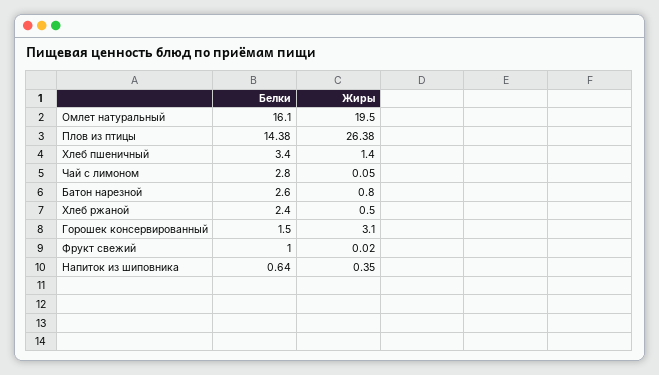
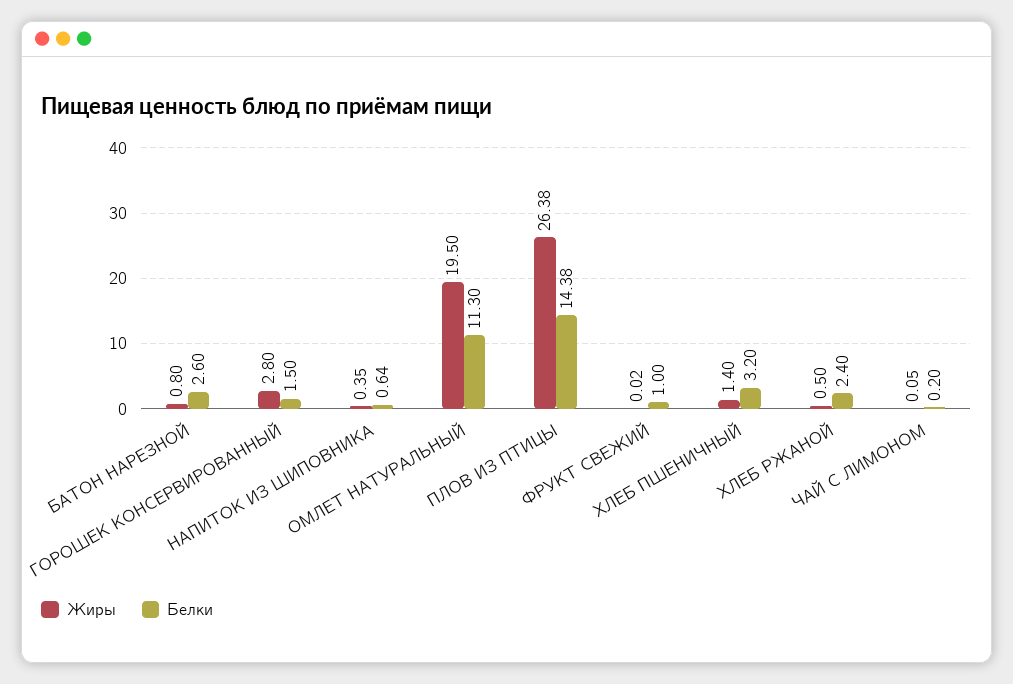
Белки, Омлет натуральный: 16.1 -> 11.3
Белки, Хлеб пшеничный: 3.4 -> 3.2
Белки, Чай с лимоном: 2.8 -> 0.2
Жиры, Горошек консервированный: 3.1 -> 2.8

